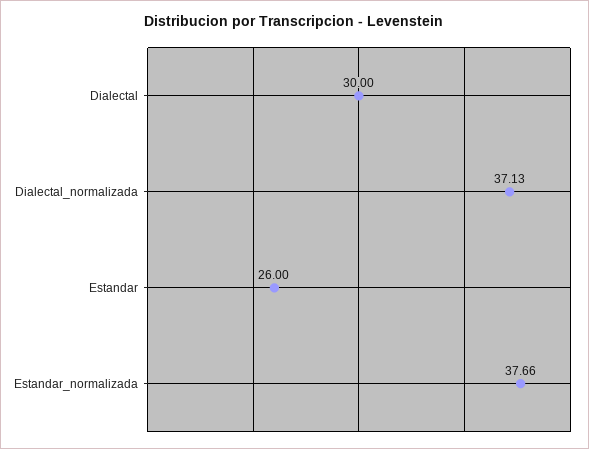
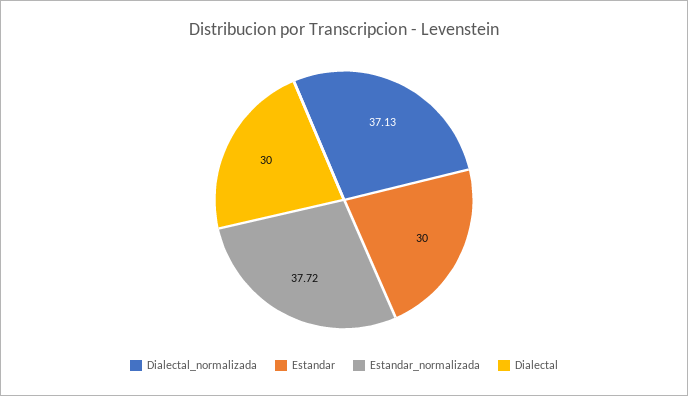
Estandar: 26 -> 30
Estandar_normalizada: 37.66 -> 37.72

